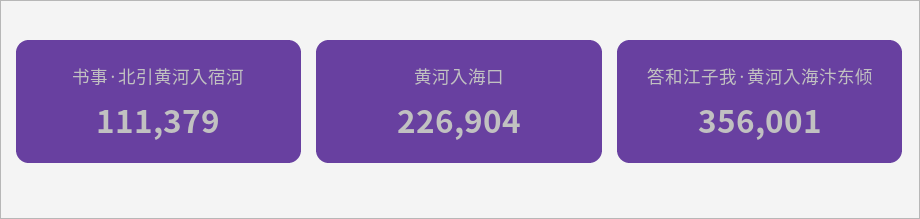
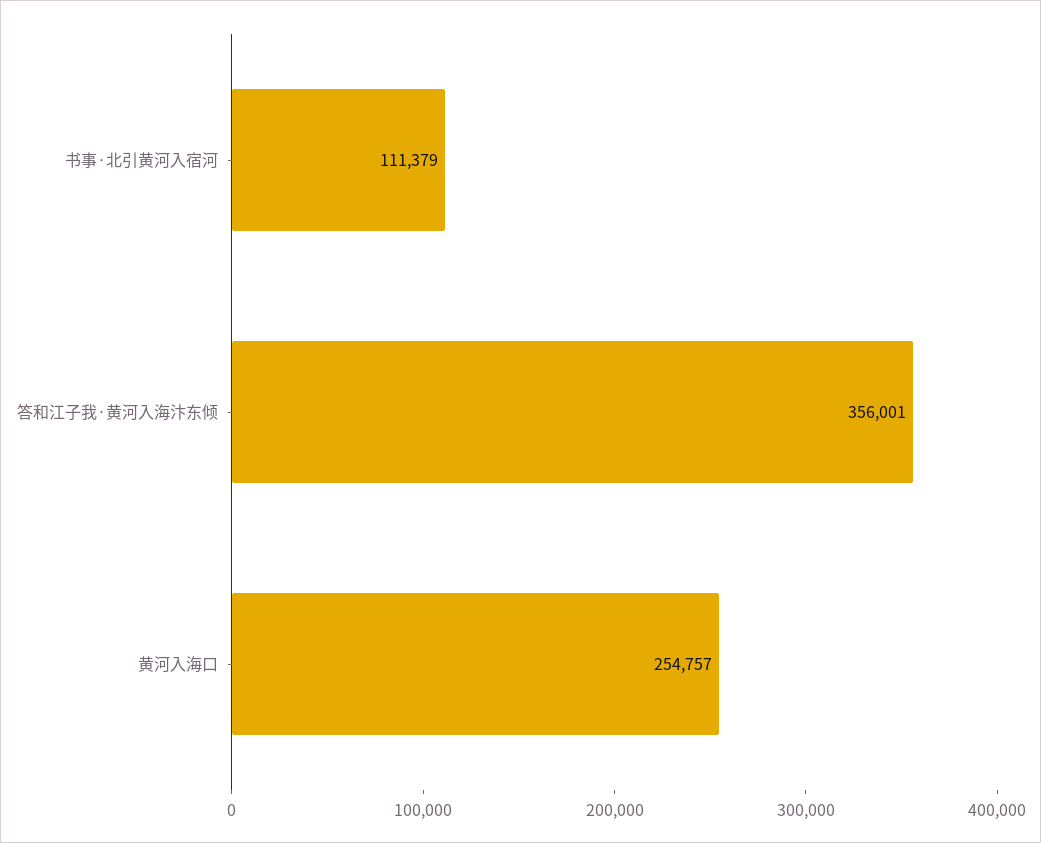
黄河入海口: 226904 -> 254757

